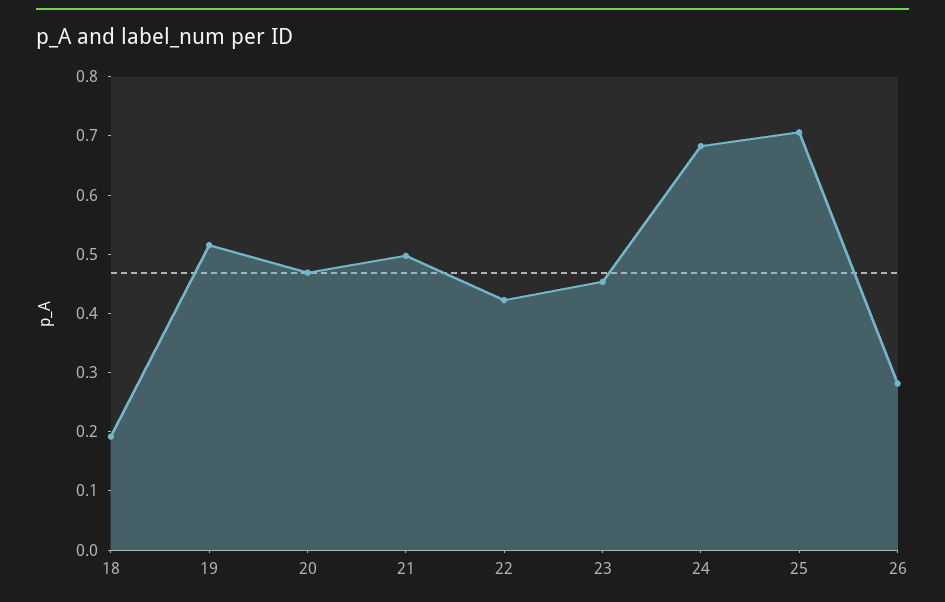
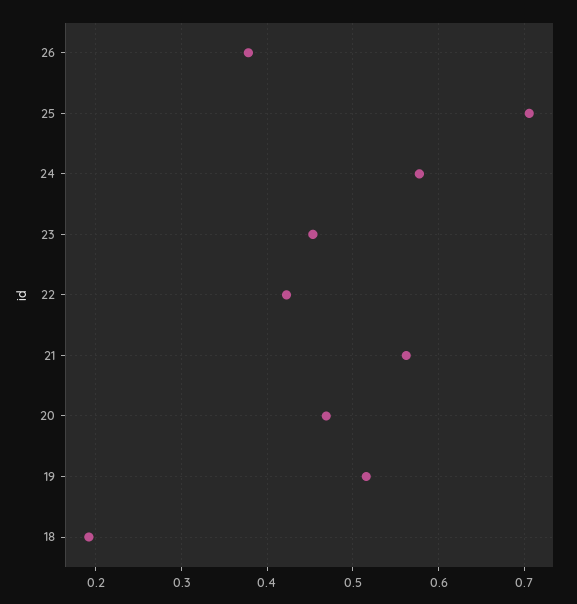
21: 0.5 -> 0.56
24: 0.68 -> 0.58
26: 0.28 -> 0.38

